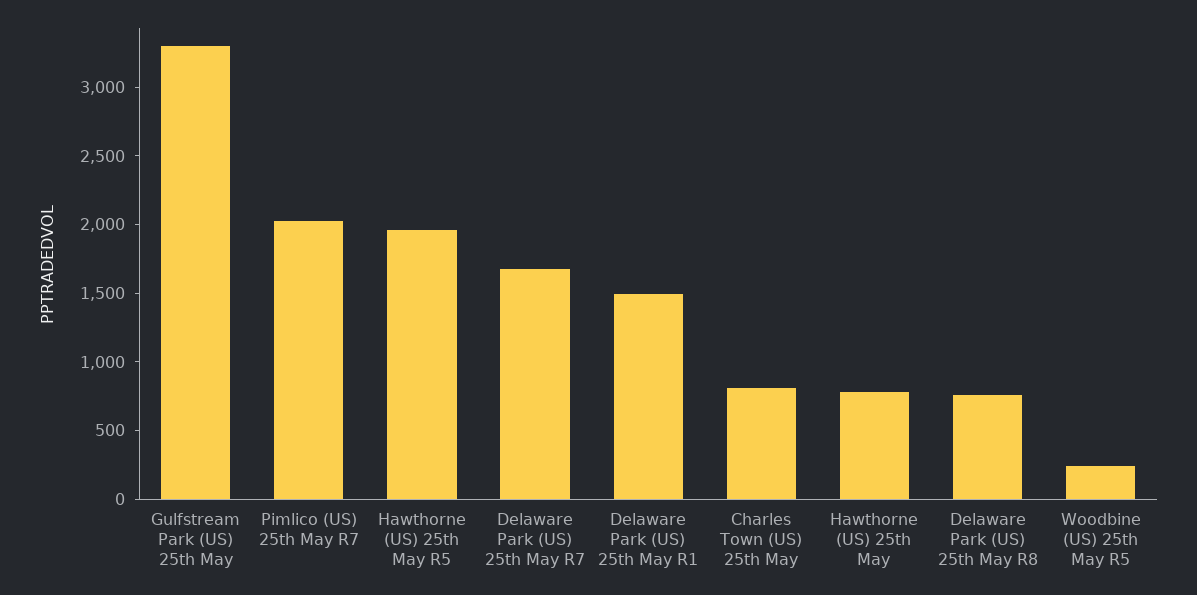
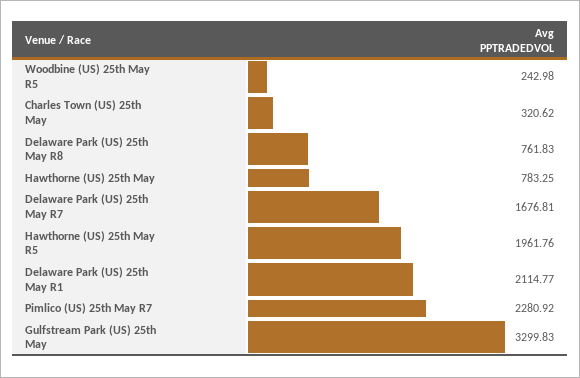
Pimlico (US) 25th May R7: 2000 -> 2280.92
Delaware Park (US) 25th May R1: 1500 -> 2114.77
Charles Town (US) 25th May: 800 -> 320.62

